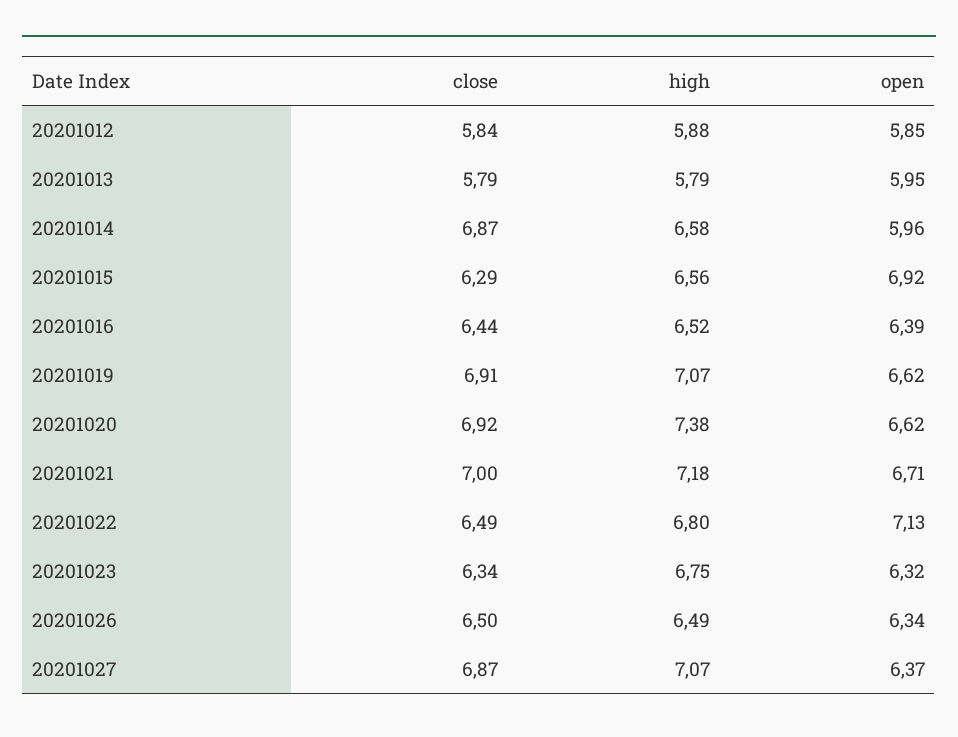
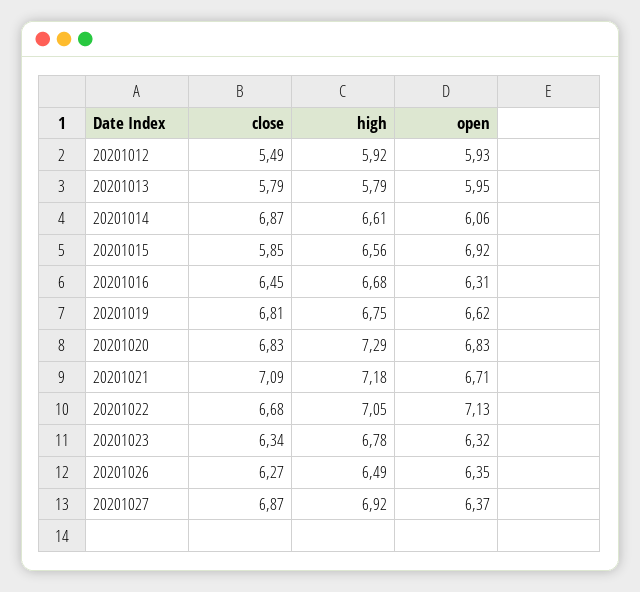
close, 20201012: 5.84 -> 5.49
high, 20201012: 5.88 -> 5.92
open, 20201012: 5.85 -> 5.93
high, 20201014: 6.58 -> 6.61
open, 20201014: 5.96 -> 6.06
close, 20201015: 6.29 -> 5.85
close, 20201016: 6.44 -> 6.45
high, 20201016: 6.52 -> 6.68
open, 20201016: 6.39 -> 6.31
close, 20201019: 6.91 -> 6.81
high, 20201019: 7.07 -> 6.75
close, 20201020: 6.92 -> 6.83
high, 20201020: 7.38 -> 7.29
open, 20201020: 6.62 -> 6.83
close, 20201021: 7 -> 7.09
close, 20201022: 6.49 -> 6.68
high, 20201022: 6.8 -> 7.05
high, 20201023: 6.75 -> 6.78
close, 20201026: 6.5 -> 6.27
open, 20201026: 6.34 -> 6.35
high, 20201027: 7.07 -> 6.92

